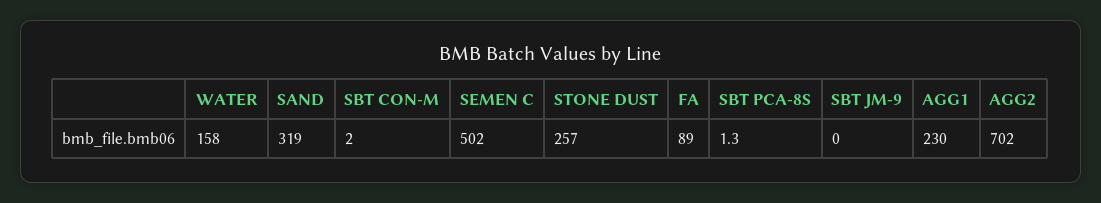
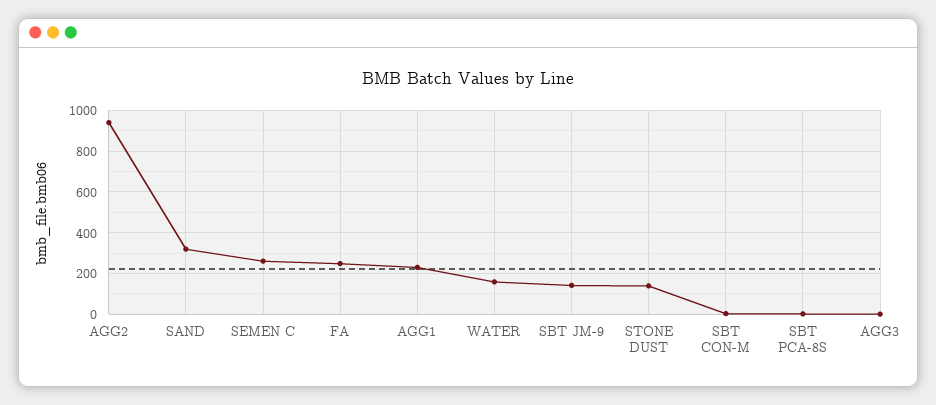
SEMEN C: 502 -> 250
STONE DUST: 257 -> 150
FA: 89 -> 250
SBT JM-9: 0 -> 150
AGG2: 702 -> 950
AGG3: none -> 0

